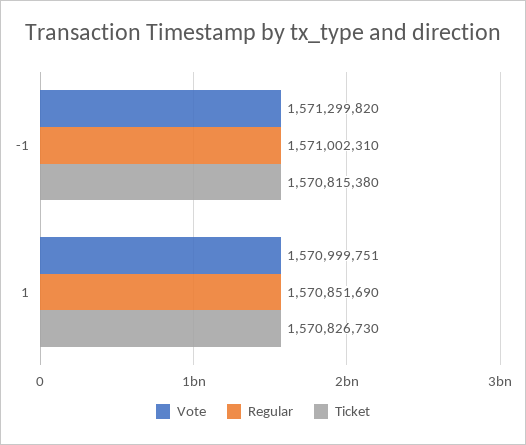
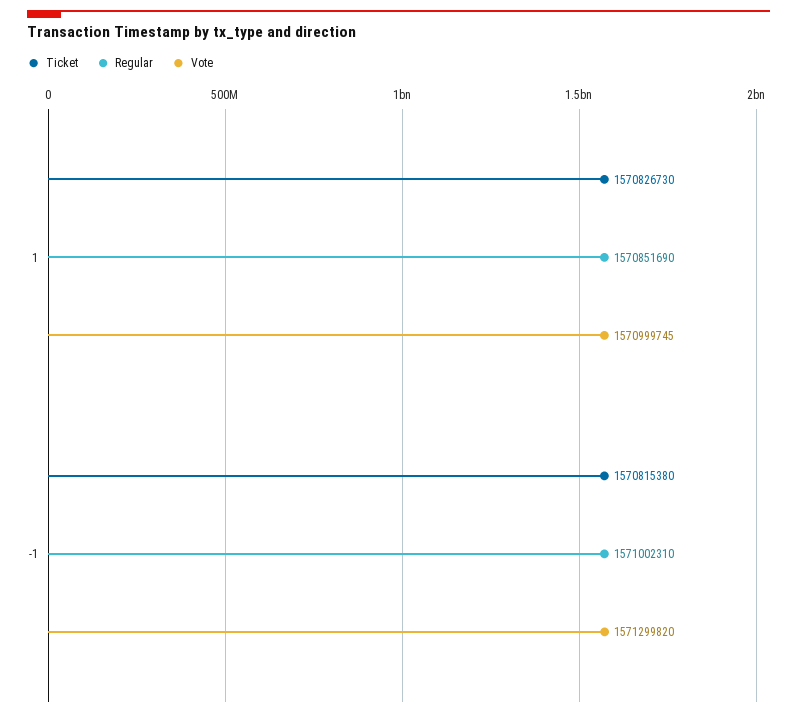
Vote, 1: 1570999751 -> 1570999745

